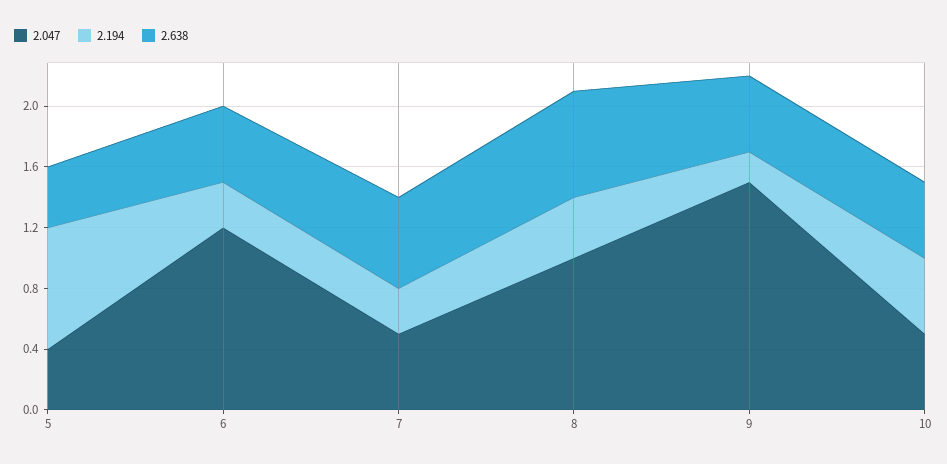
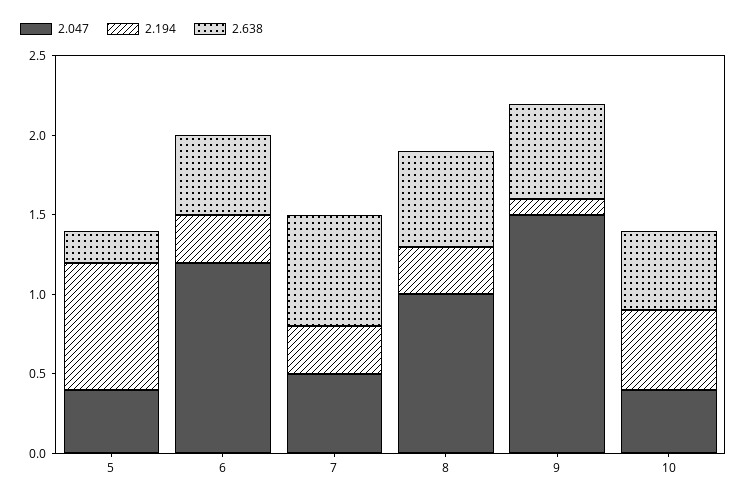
2.638, 5: 0.4 -> 0.2
2.638, 7: 0.6 -> 0.7
2.194, 8: 0.4 -> 0.3
2.638, 8: 0.7 -> 0.6
2.194, 9: 0.2 -> 0.1
2.638, 9: 0.5 -> 0.6
2.047, 10: 0.5 -> 0.4

